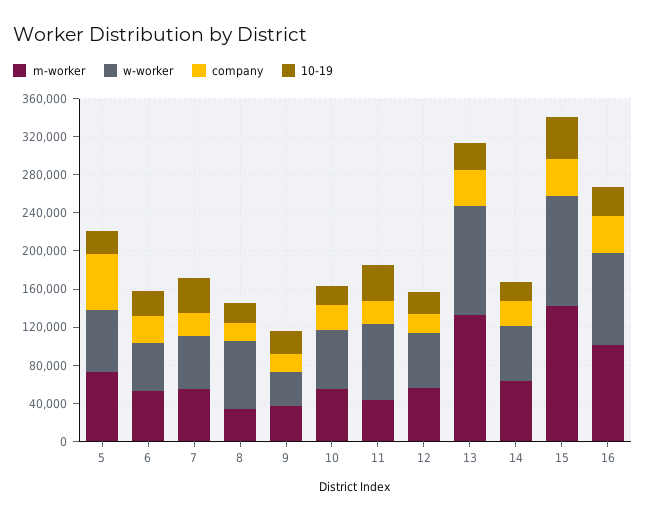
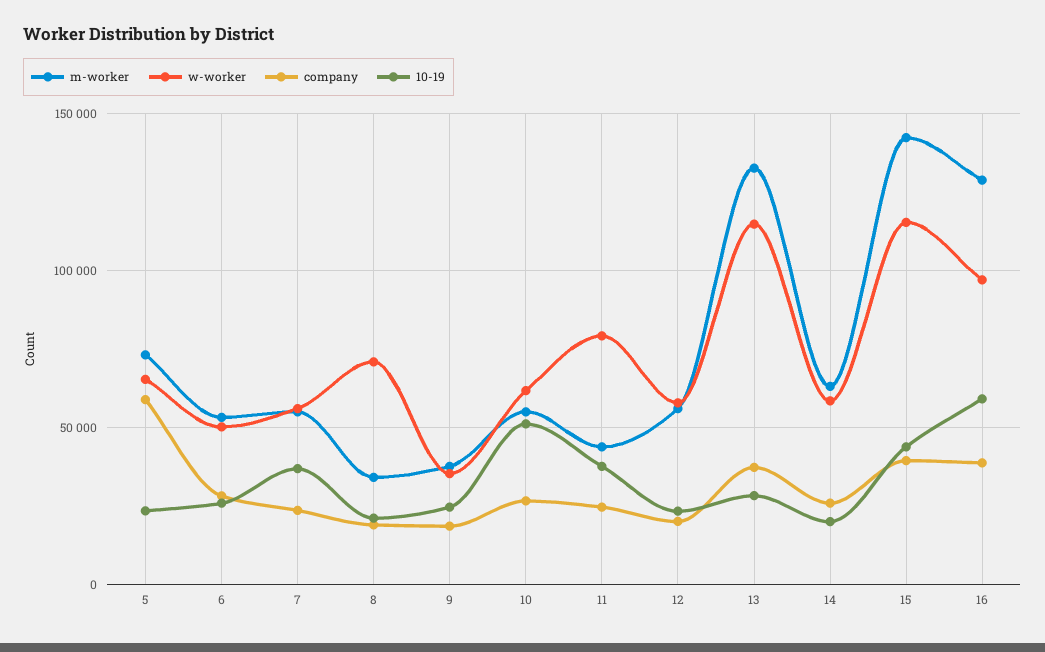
10-19, 10: 20000 -> 50000
m-worker, 16: 100000 -> 130000
10-19, 16: 30000 -> 60000

